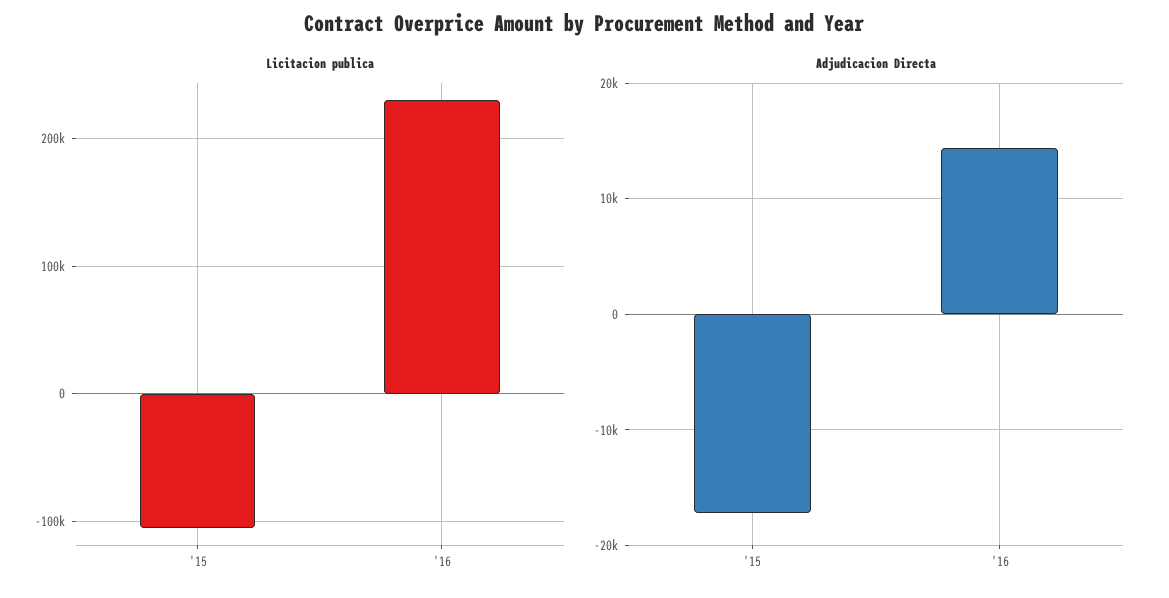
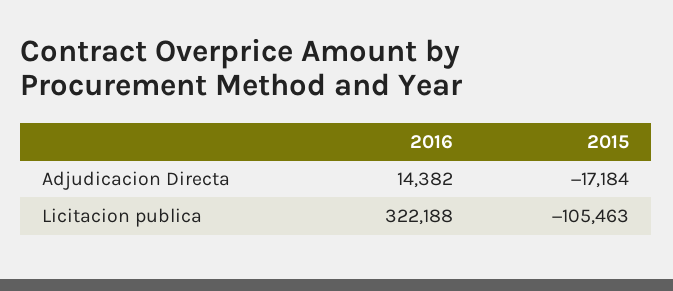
Licitacion publica, '16: 230000 -> 322188

